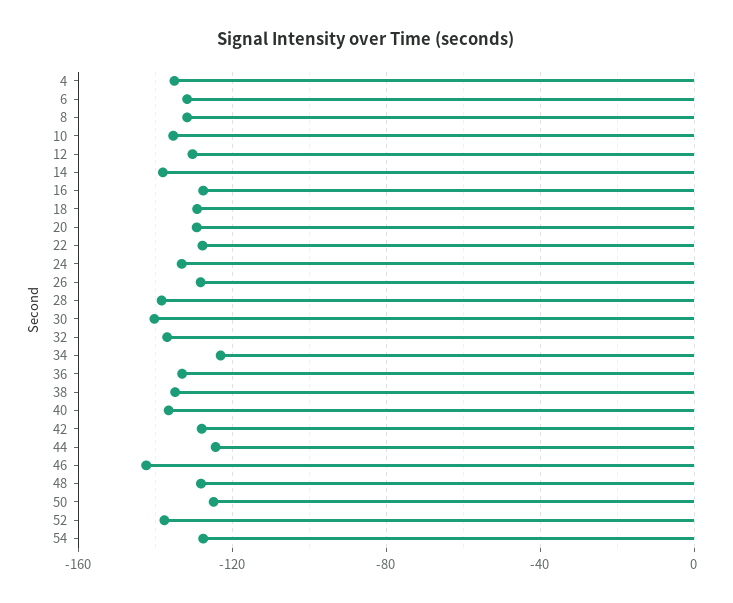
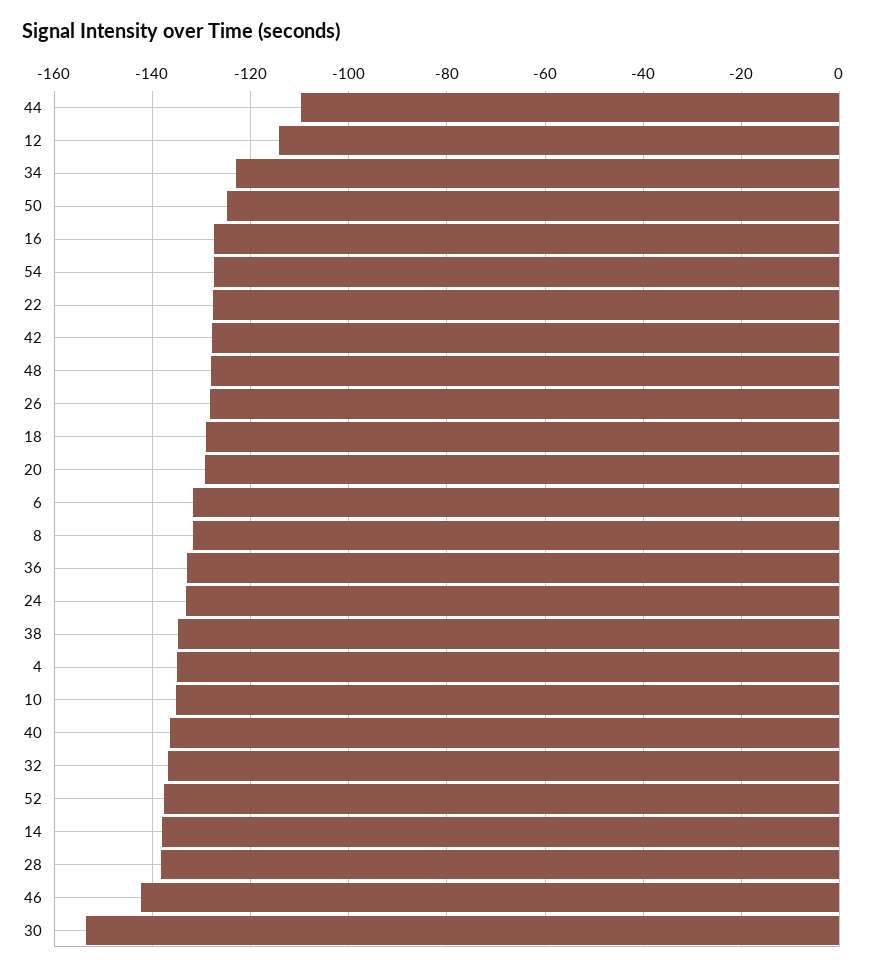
12: -130 -> -114
30: -140 -> -154
44: -125 -> -110

